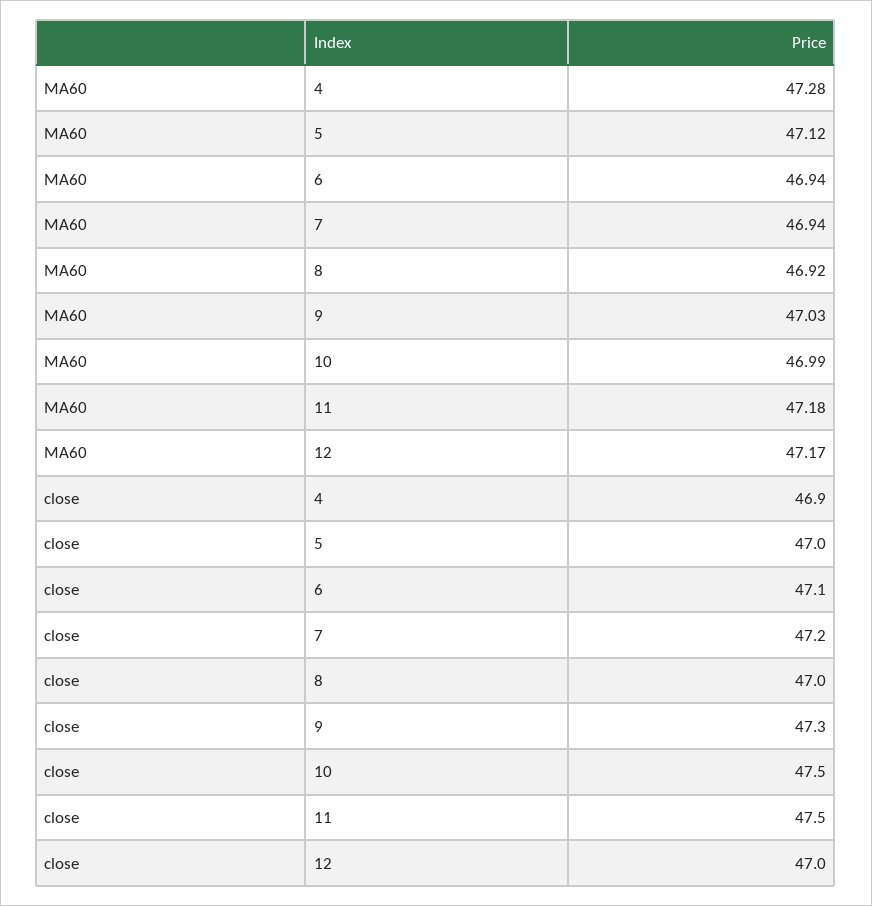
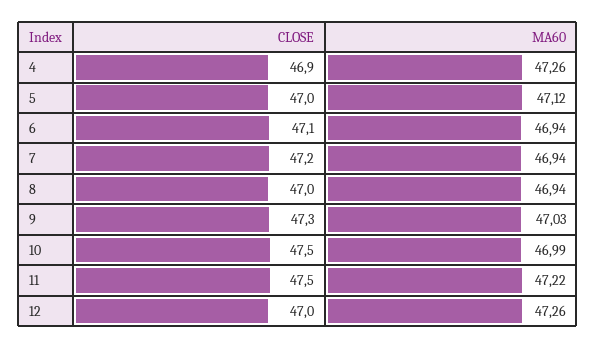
MA60, 4: 47.28 -> 47.26
MA60, 8: 46.92 -> 46.94
MA60, 11: 47.18 -> 47.22
MA60, 12: 47.17 -> 47.26

